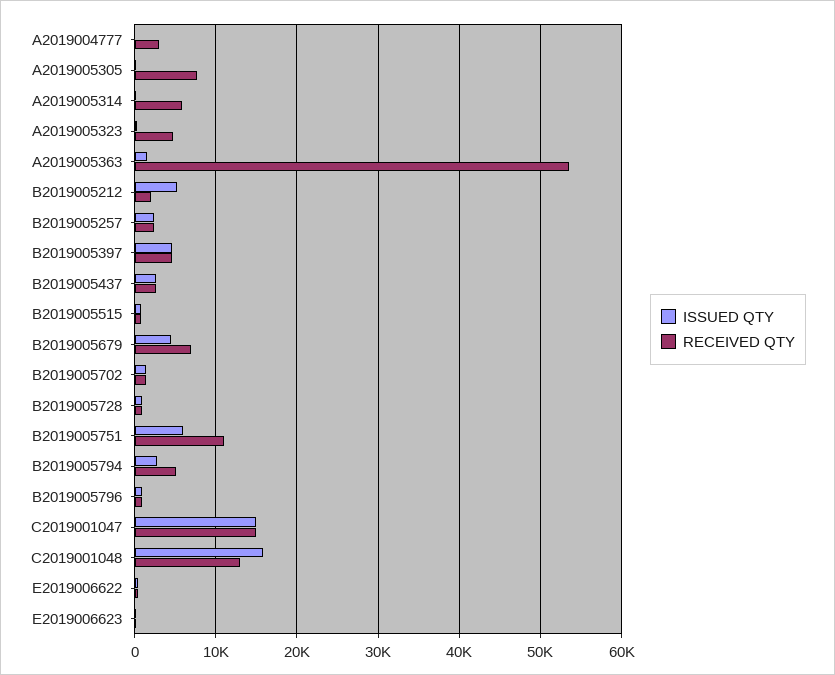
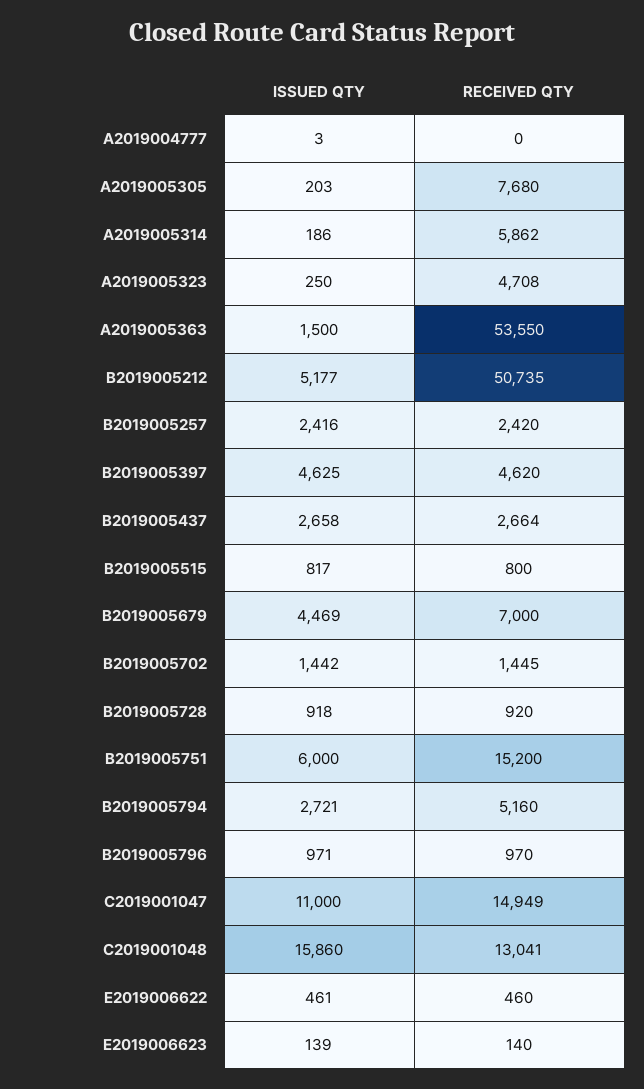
RECEIVED QTY, A2019004777: 3000 -> 0
RECEIVED QTY, B2019005212: 2000 -> 50735
RECEIVED QTY, B2019005751: 11000 -> 15200
ISSUED QTY, C2019001047: 15000 -> 11000

